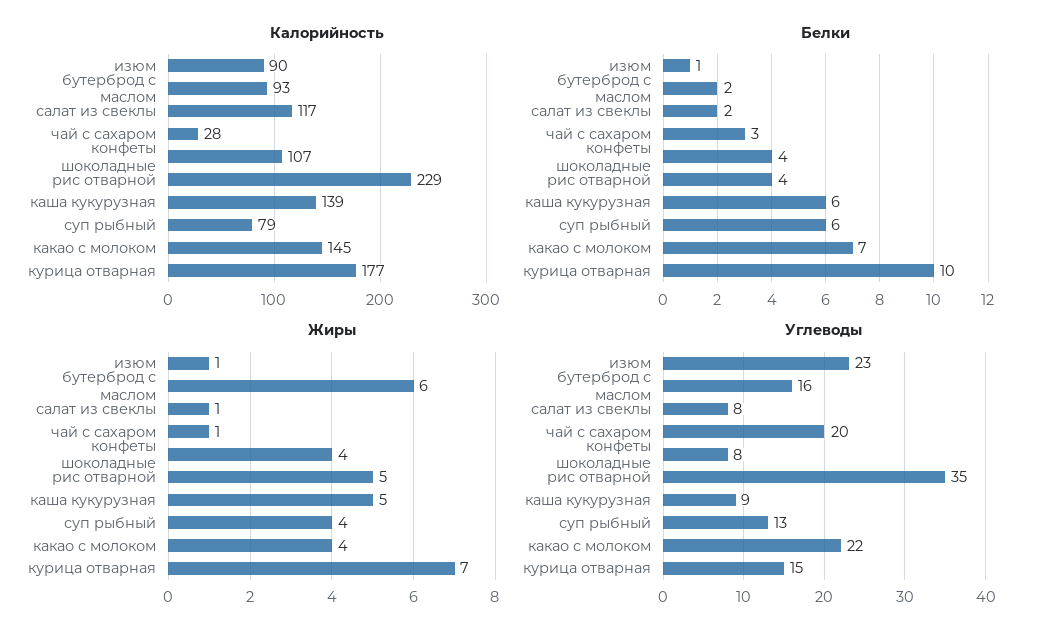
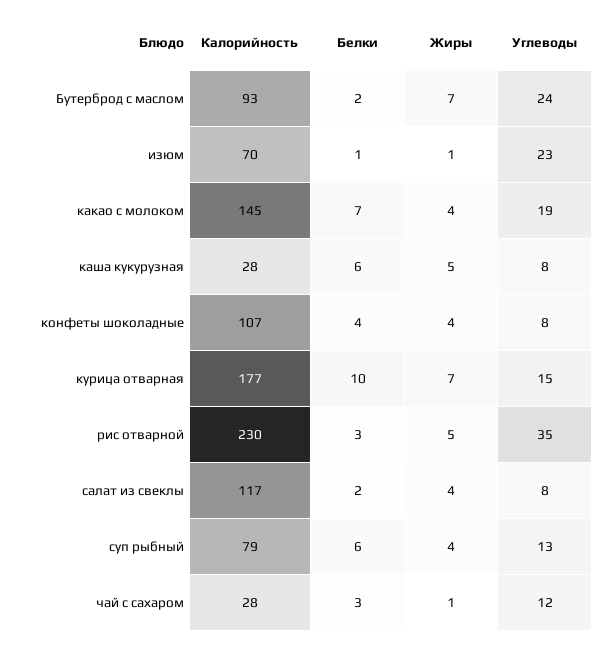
Калорийность, изюм: 90 -> 70
Калорийность, рис отварной: 229 -> 230
Калорийность, каша кукурузная: 139 -> 28
Белки, рис отварной: 4 -> 3
Жиры, бутерброд с маслом: 6 -> 7
Жиры, салат из свеклы: 1 -> 4
Углеводы, бутерброд с маслом: 16 -> 24
Углеводы, чай с сахаром: 20 -> 12
Углеводы, каша кукурузная: 9 -> 8
Углеводы, какао с молоком: 22 -> 19

